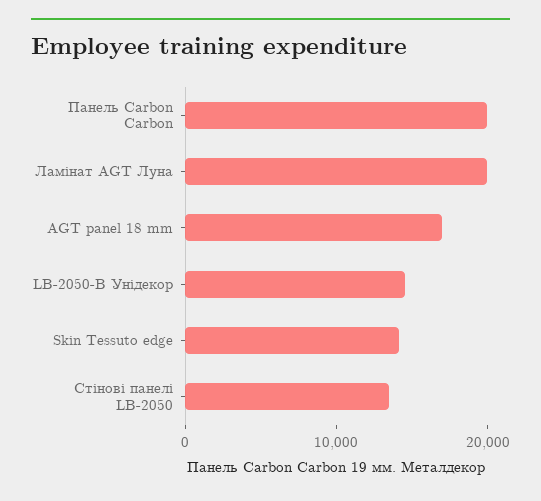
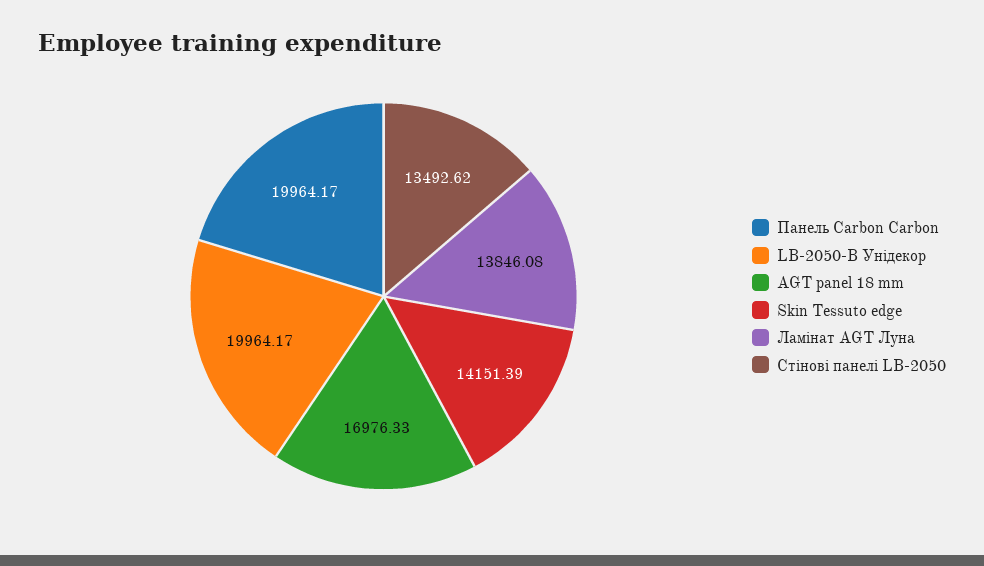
Ламінат AGT Луна: 20000 -> 13846.08
LB-2050-В Унідекор: 14000 -> 19964.17

